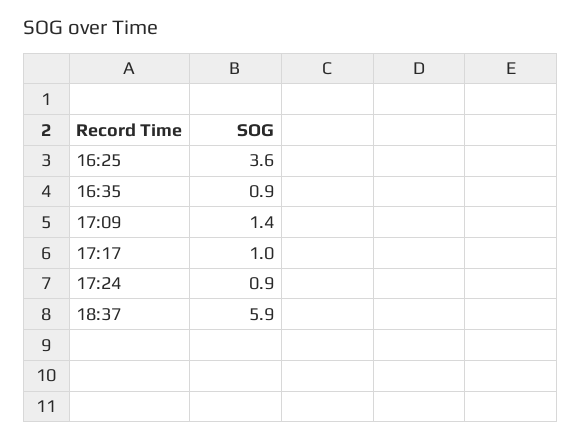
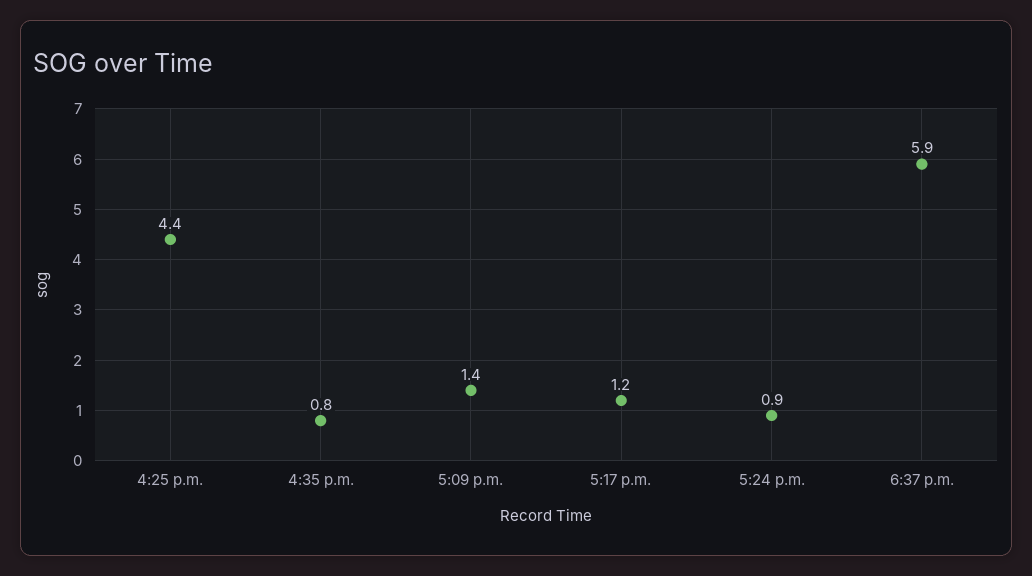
16:25: 3.6 -> 4.4
16:35: 0.9 -> 0.8
17:17: 1 -> 1.2

